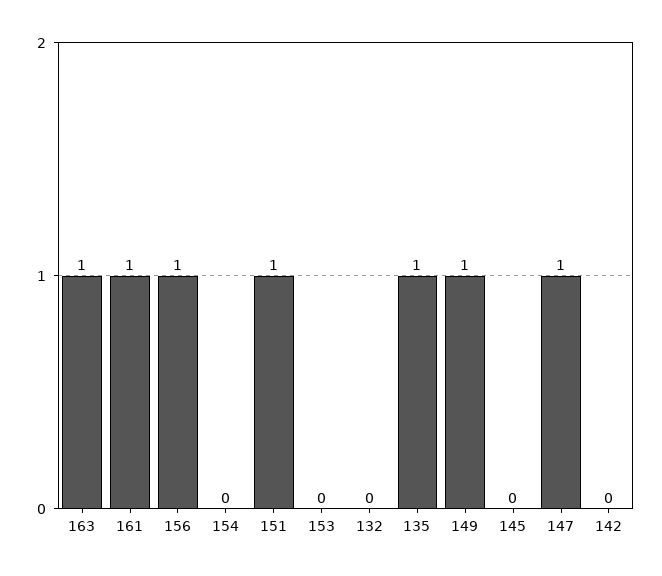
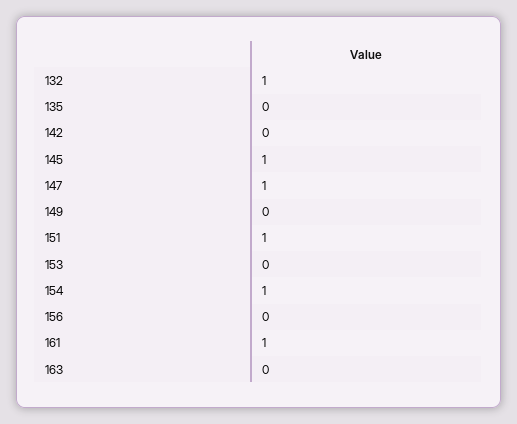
163: 1 -> 0
156: 1 -> 0
154: 0 -> 1
132: 0 -> 1
135: 1 -> 0
149: 1 -> 0
145: 0 -> 1

